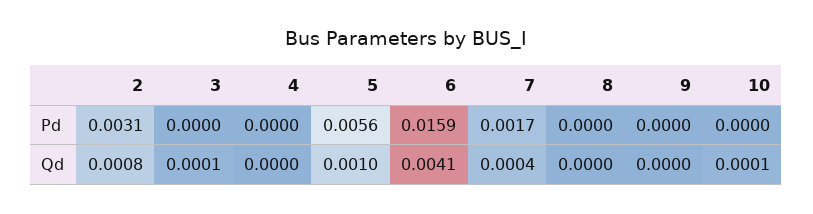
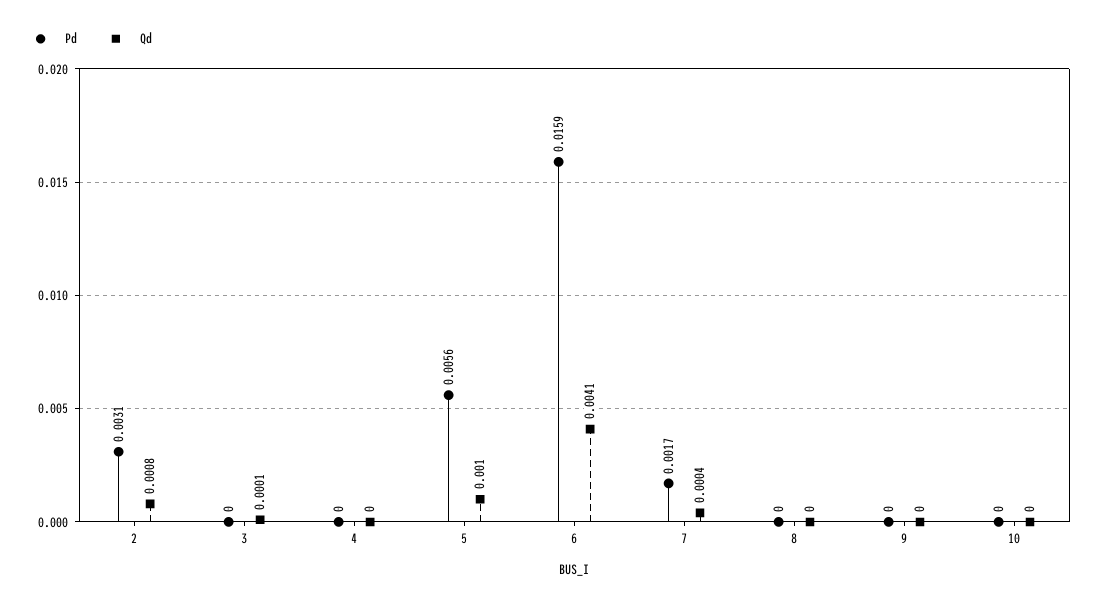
Qd, 10: 0.0001 -> 0

